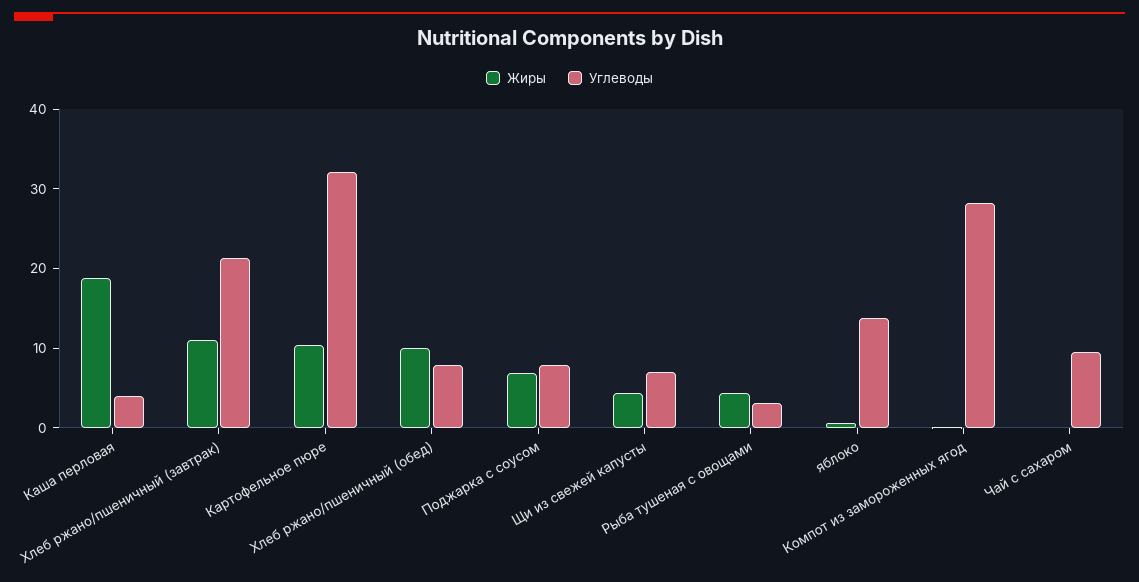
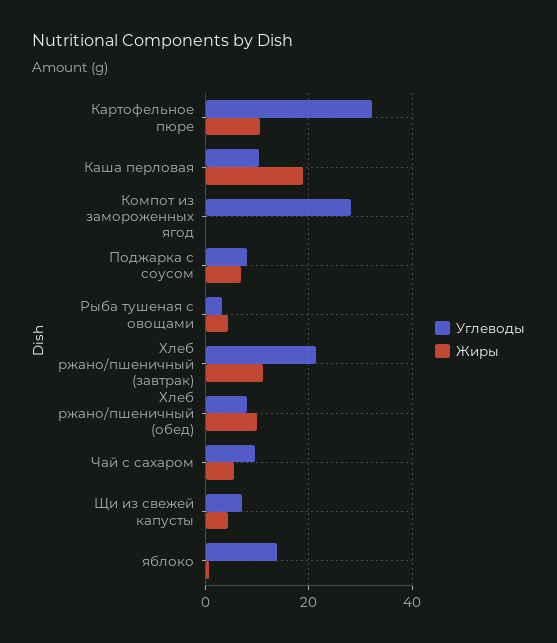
Углеводы, Каша перловая: 4 -> 10
Жиры, Чай с сахаром: 0 -> 6

